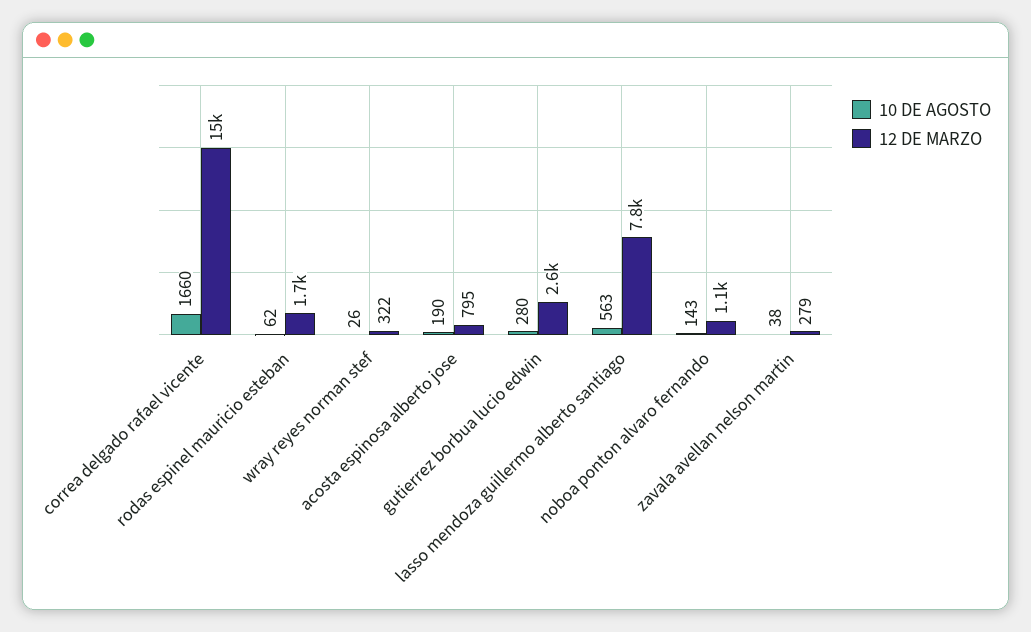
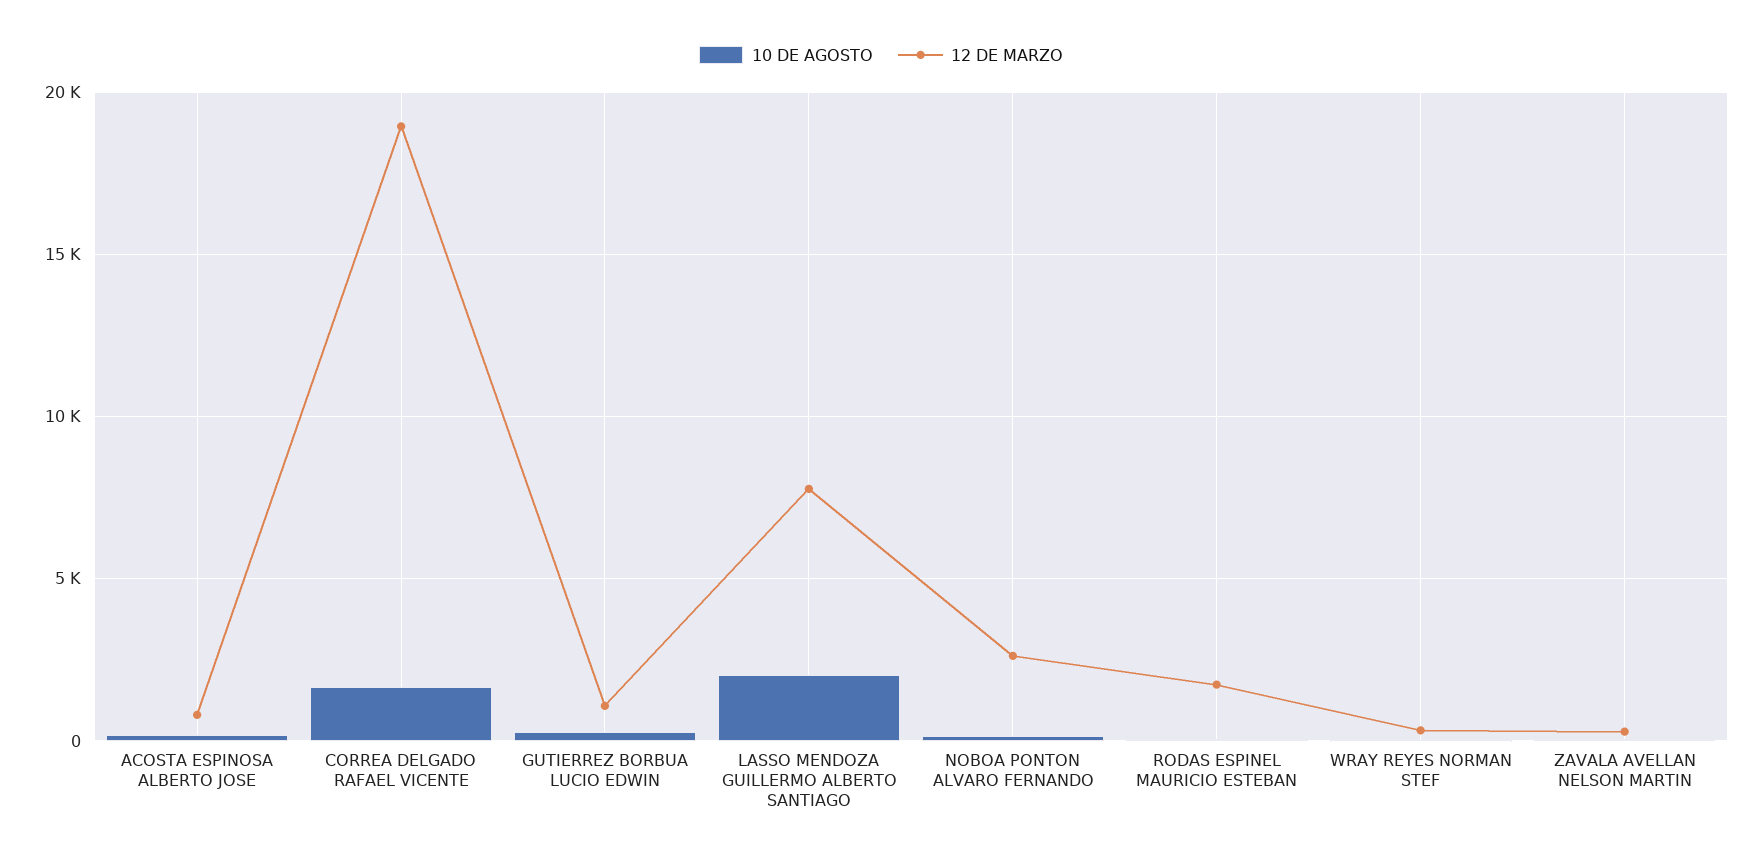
12 DE MARZO, correa delgado rafael vicente: 15000 -> 19000
12 DE MARZO, gutierrez borbua lucio edwin: 2600 -> 1000
10 DE AGOSTO, lasso mendoza guillermo alberto santiago: 563 -> 2000
12 DE MARZO, noboa ponton alvaro fernando: 1100 -> 2500

